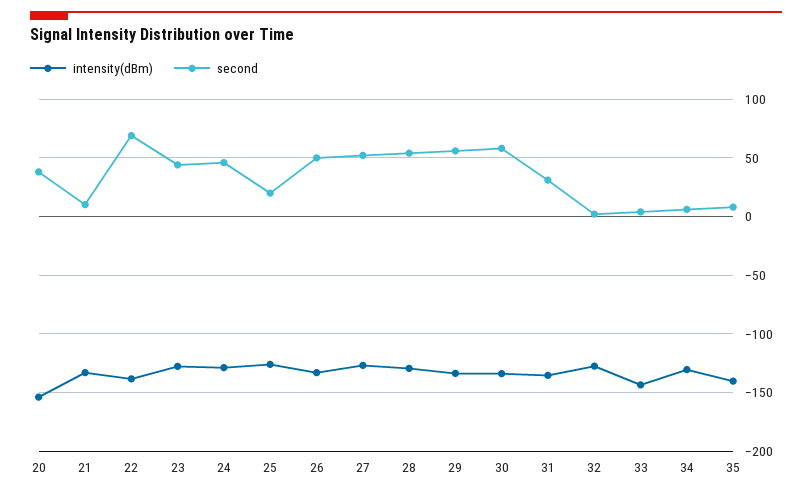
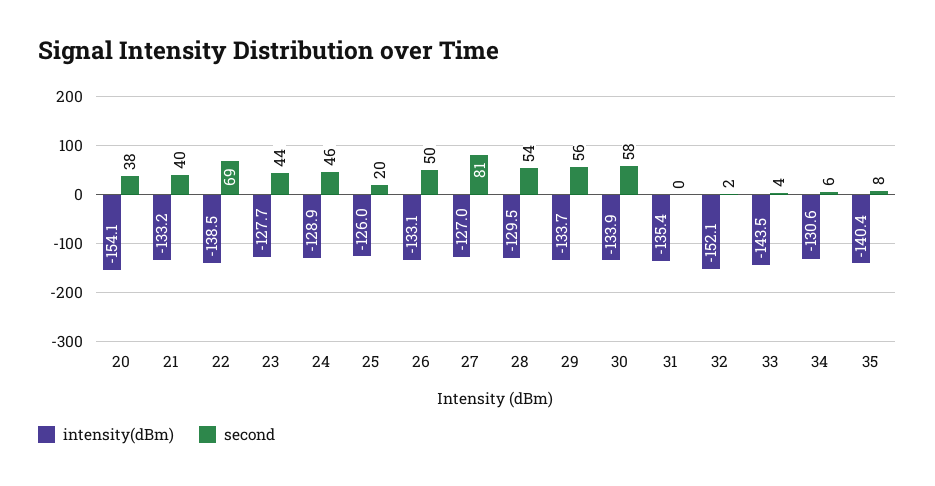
second, 21: 10 -> 40
second, 27: 50 -> 81
second, 31: 30 -> 0
intensity(dBm), 32: -130 -> -152.1

